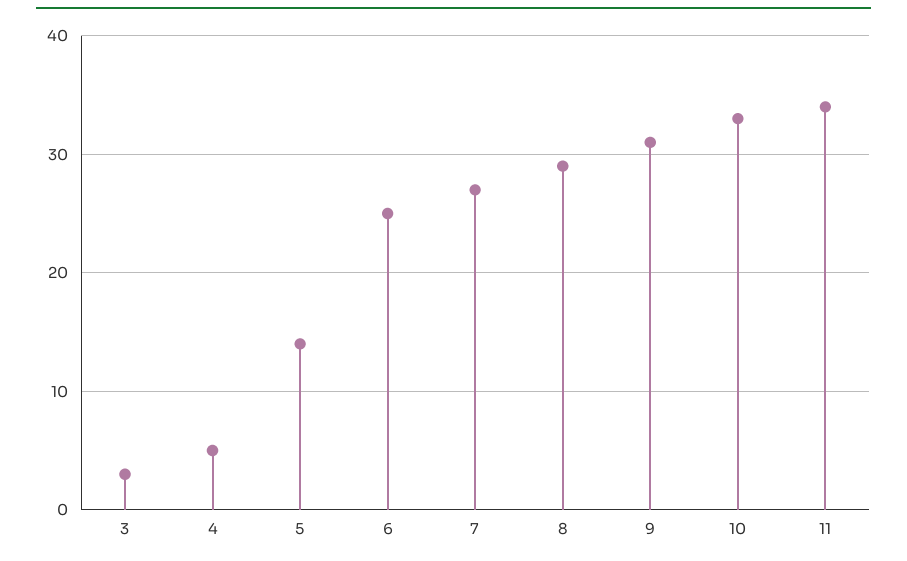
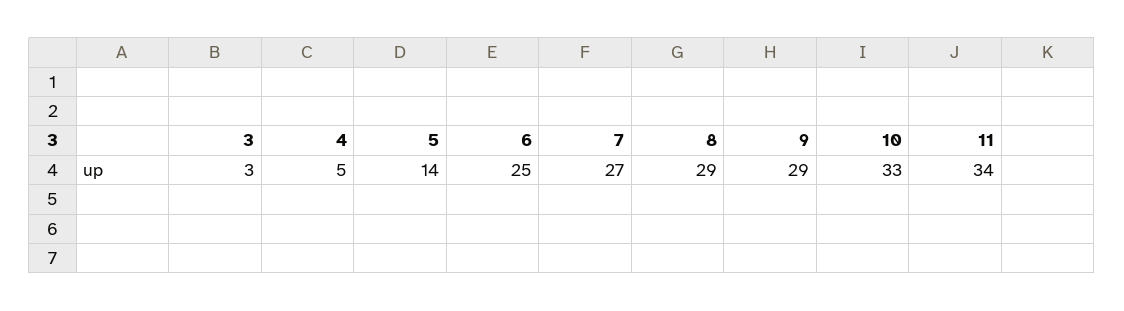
9: 31 -> 29

